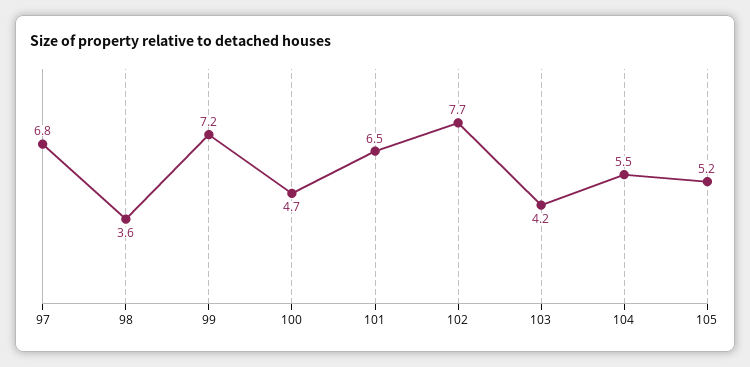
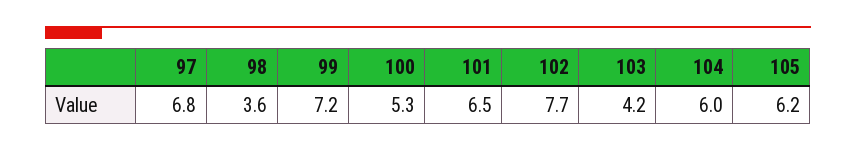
100: 4.7 -> 5.3
104: 5.5 -> 6
105: 5.2 -> 6.2

